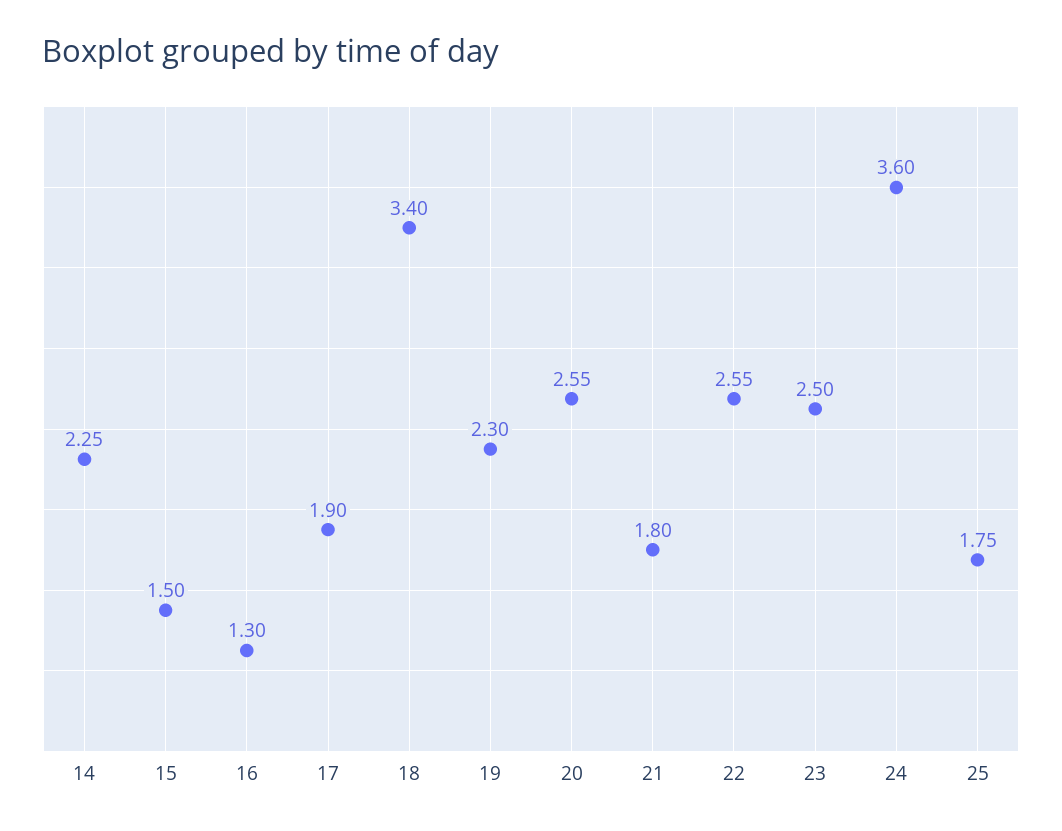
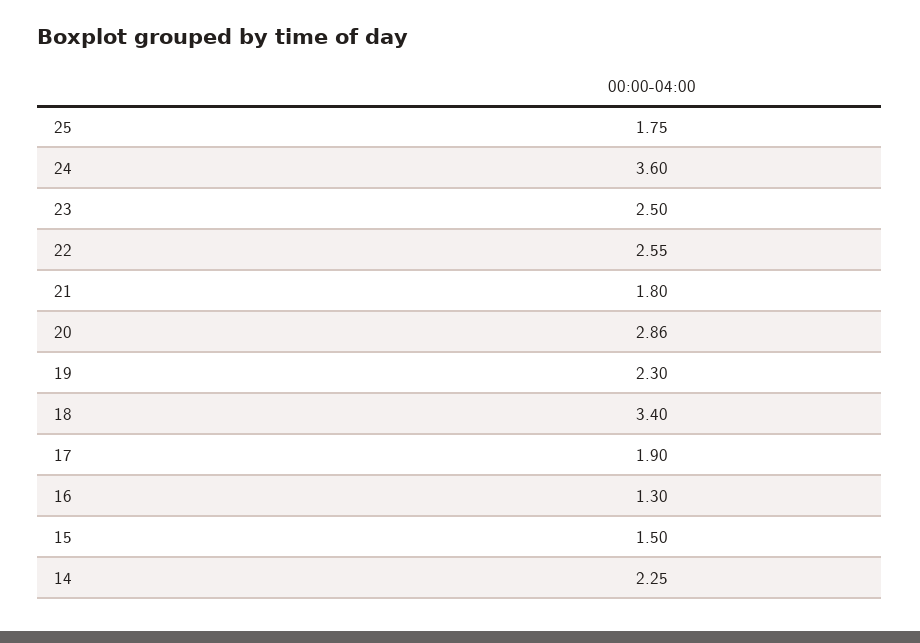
20: 2.55 -> 2.86

